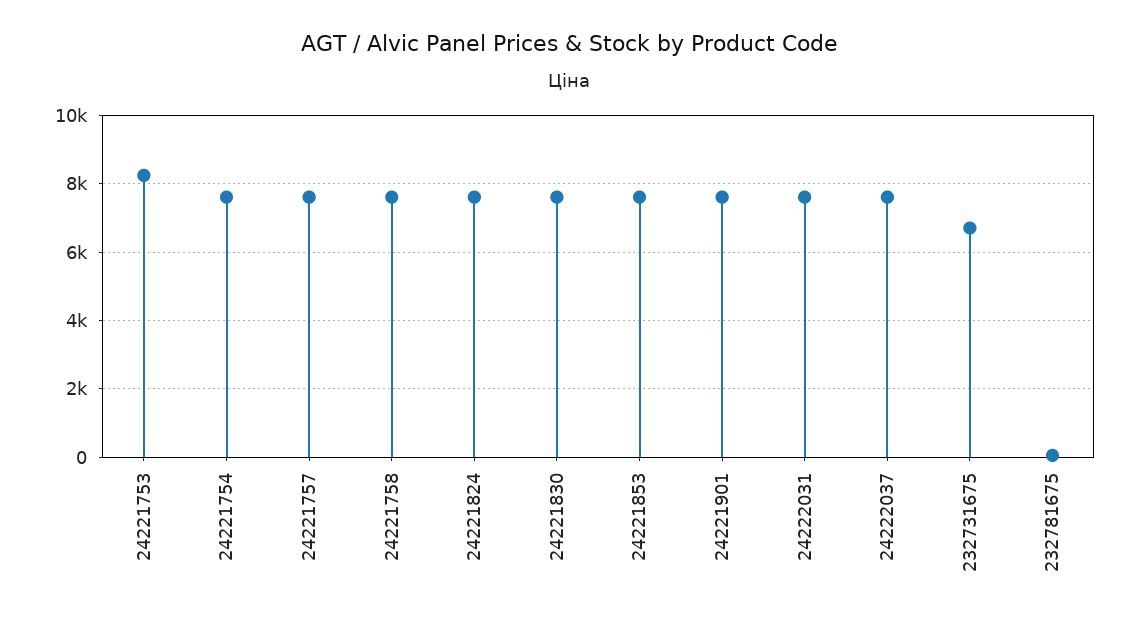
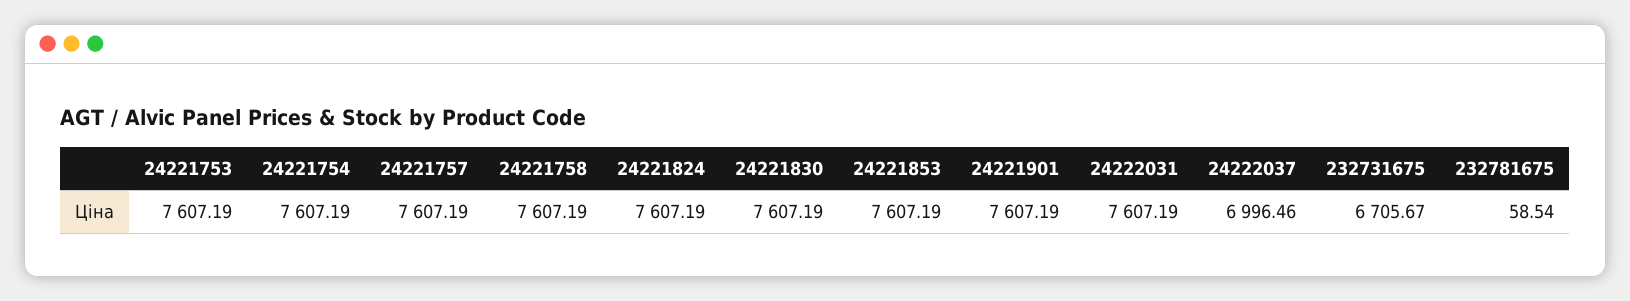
24221753: 8200 -> 7607.19
24222037: 7600 -> 6996.46

